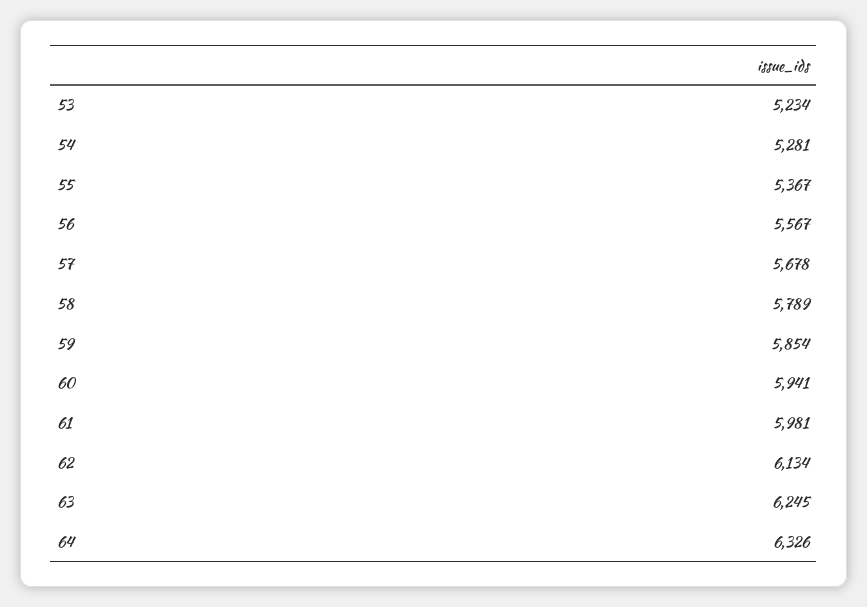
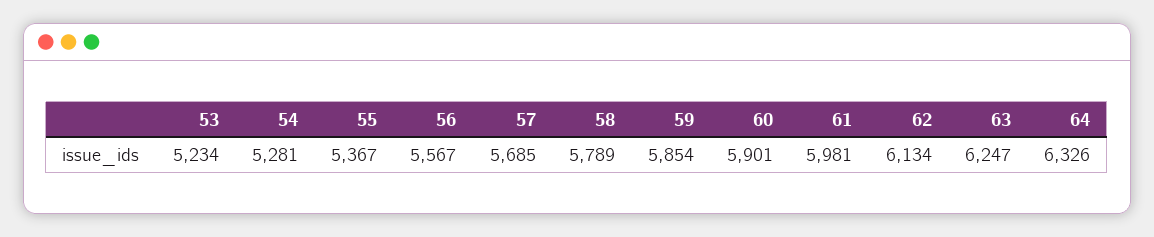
57: 5678 -> 5685
60: 5941 -> 5901
63: 6245 -> 6247

